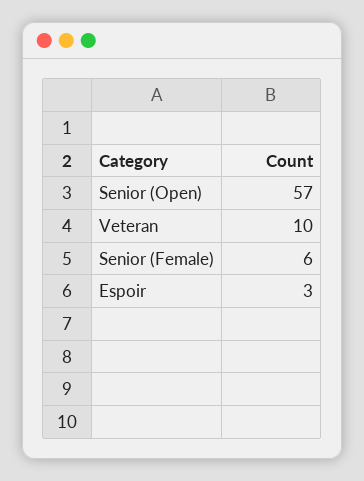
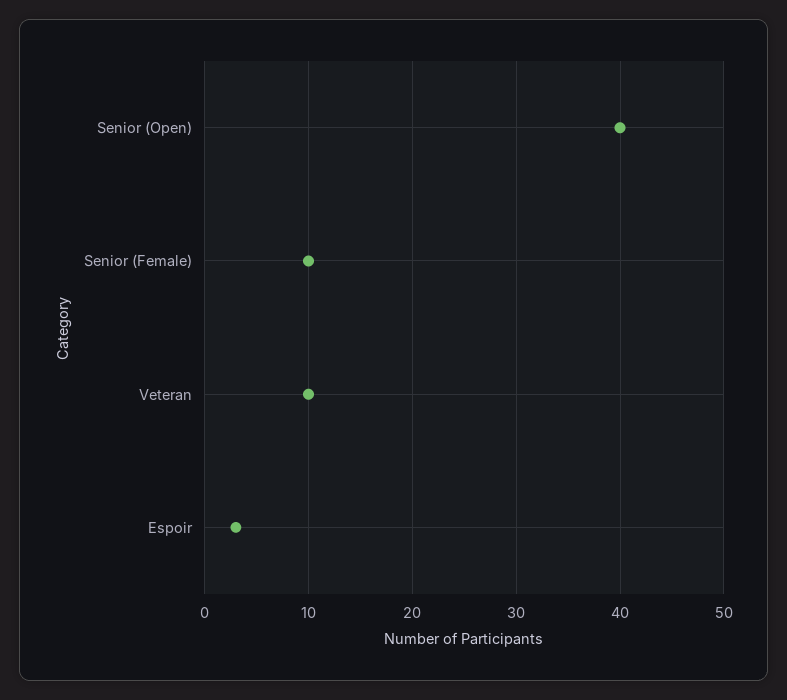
Senior (Open): 57 -> 40
Senior (Female): 6 -> 10

